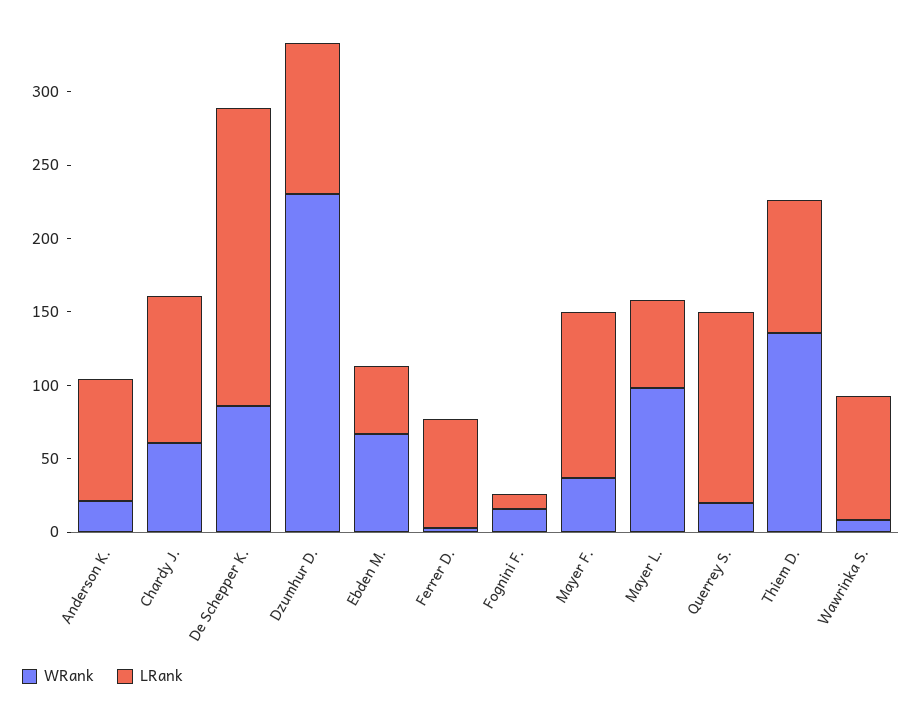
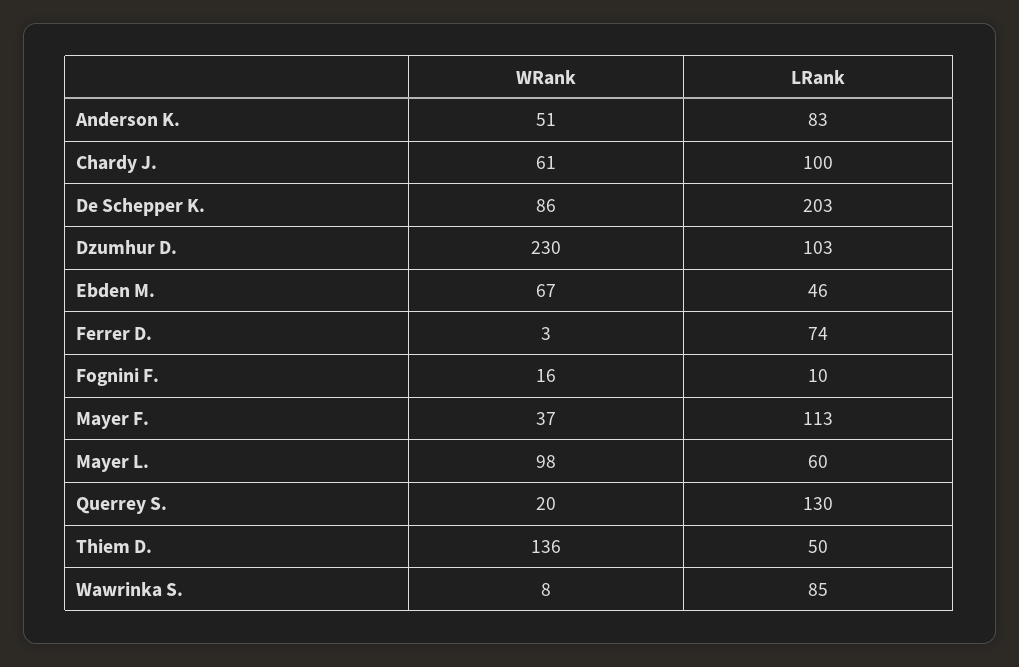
WRank, Anderson K.: 20 -> 51
LRank, Thiem D.: 90 -> 50

